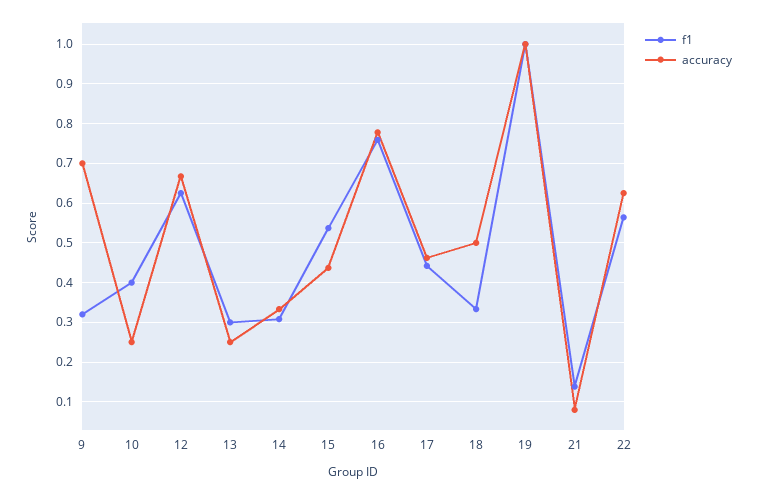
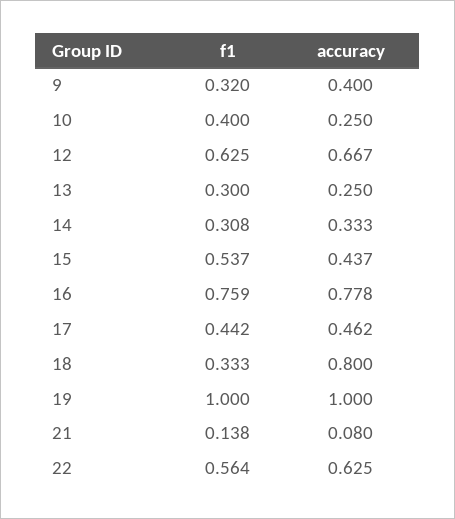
accuracy, 9: 0.7 -> 0.4
accuracy, 18: 0.5 -> 0.8

